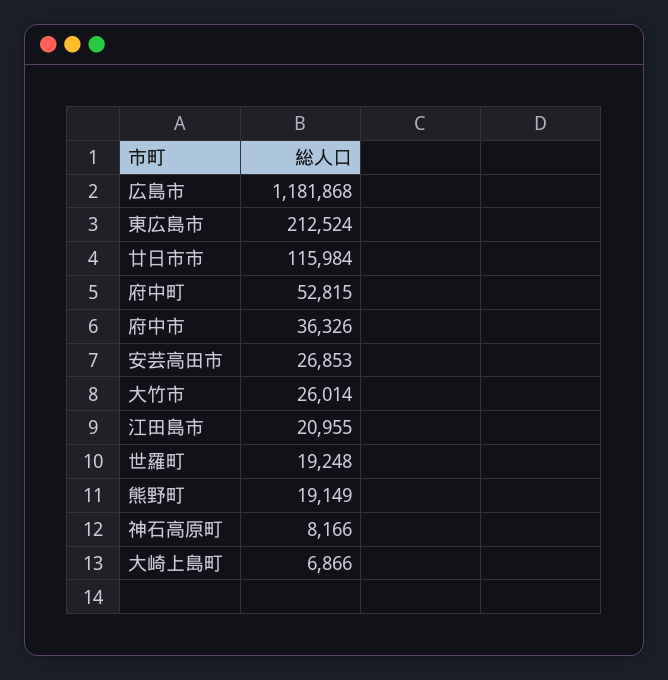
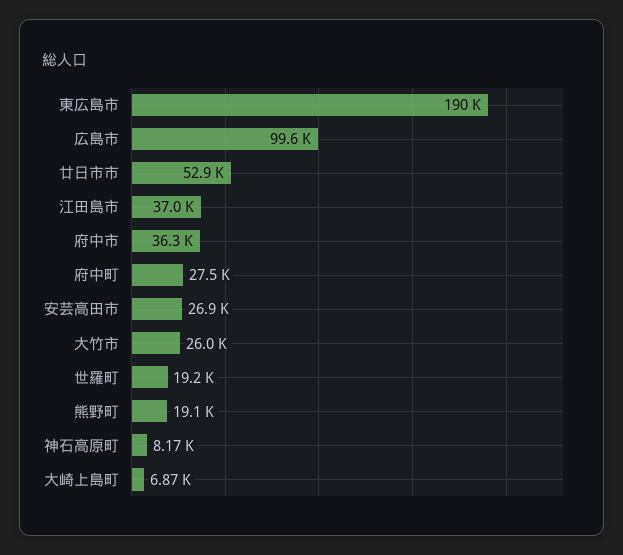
広島市: 1181868 -> 99600
東広島市: 212524 -> 190000
廿日市市: 115984 -> 52900
府中町: 52815 -> 27500
江田島市: 20955 -> 37000

